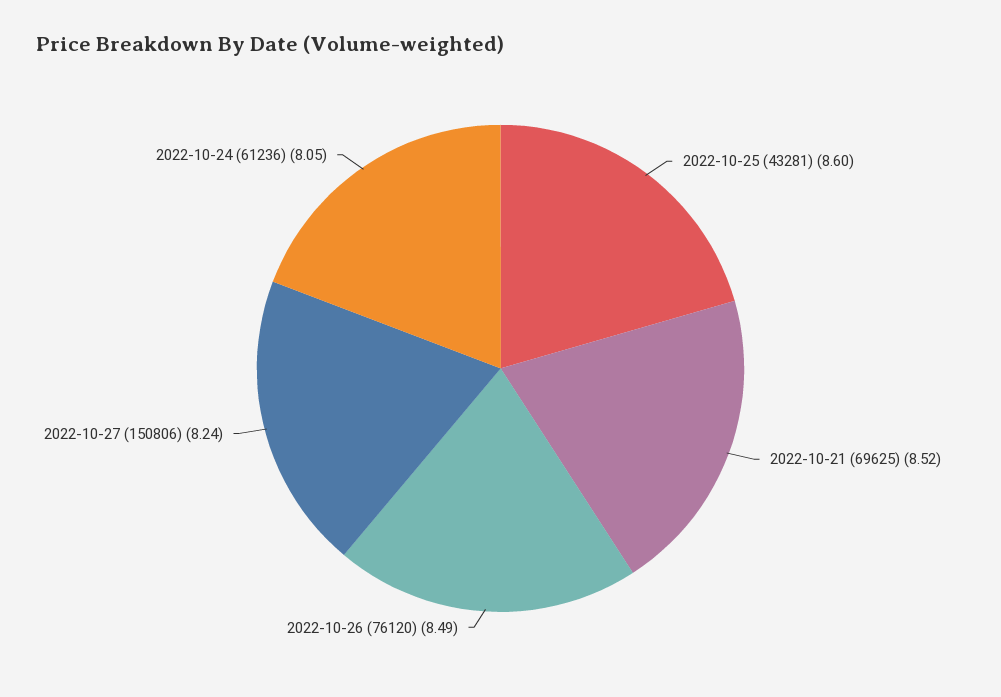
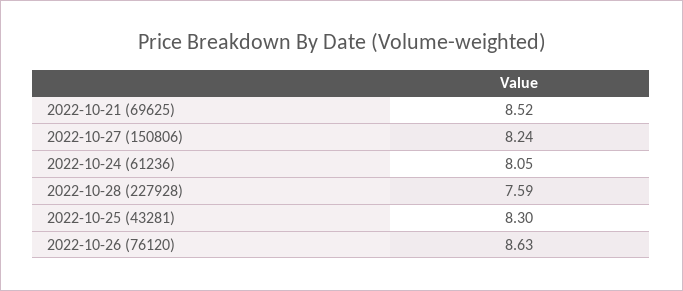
2022-10-25 (43281): 8.6 -> 8.3
2022-10-26 (76120): 8.49 -> 8.63
2022-10-28 (227928): none -> 7.59

